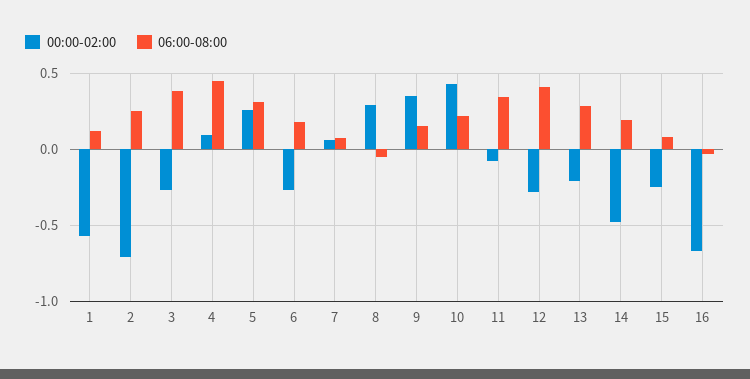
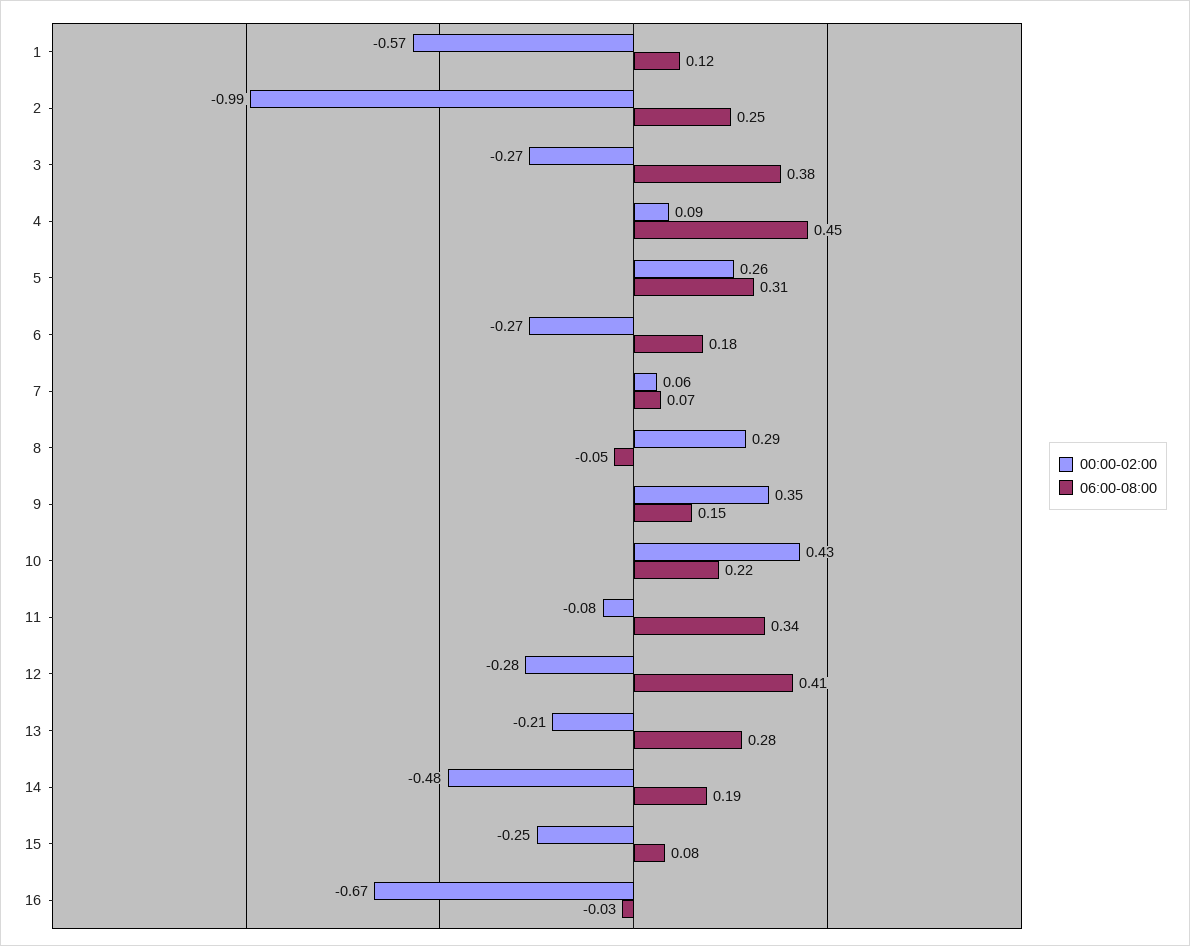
00:00-02:00, 2: -0.7 -> -0.99

